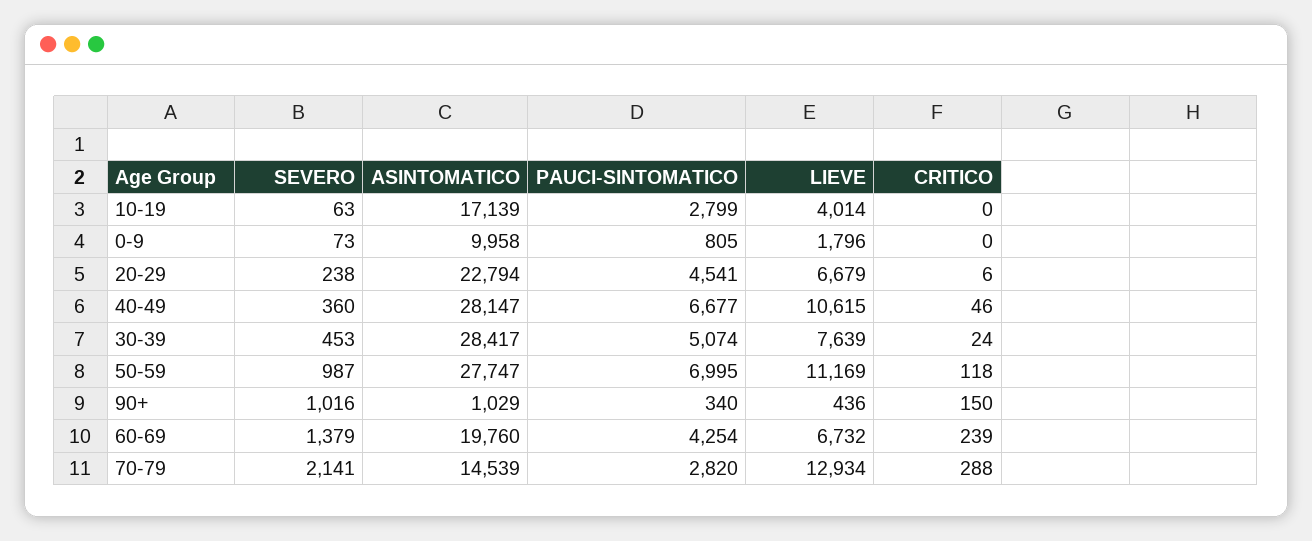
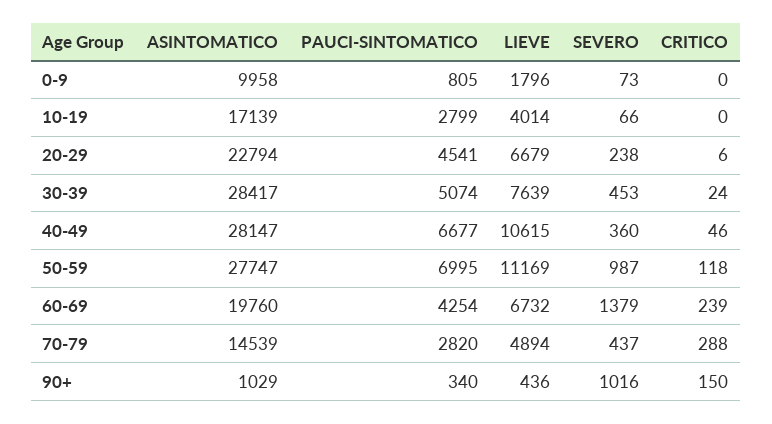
SEVERO, 10-19: 63 -> 66
SEVERO, 70-79: 2141 -> 437
LIEVE, 70-79: 12934 -> 4894

